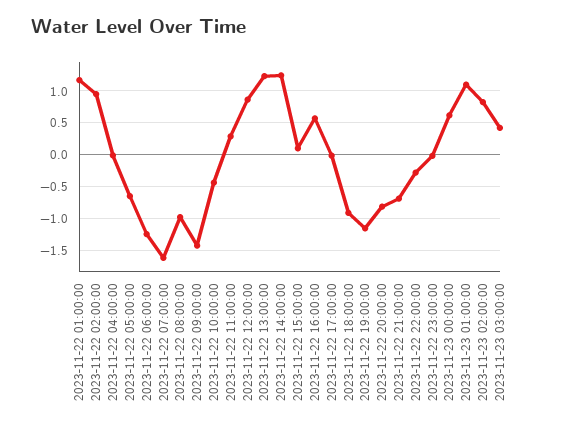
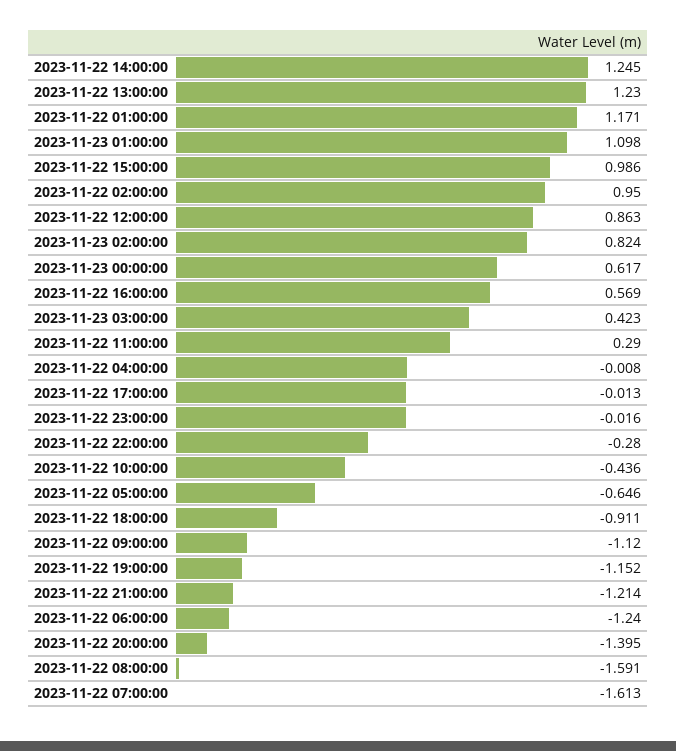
2023-11-22 08:00:00: -1 -> -1.591
2023-11-22 09:00:00: -1.4 -> -1.12
2023-11-22 15:00:00: 0.1 -> 0.986
2023-11-22 20:00:00: -0.8 -> -1.395
2023-11-22 21:00:00: -0.7 -> -1.214

